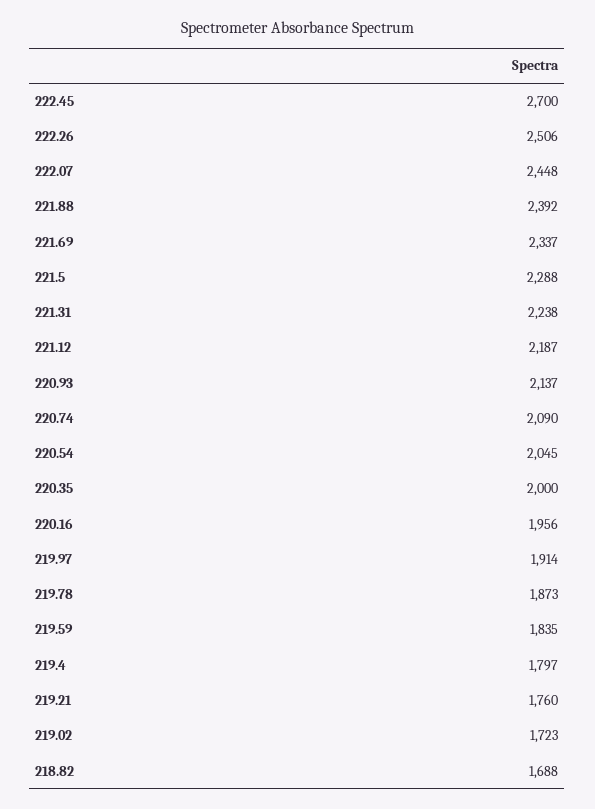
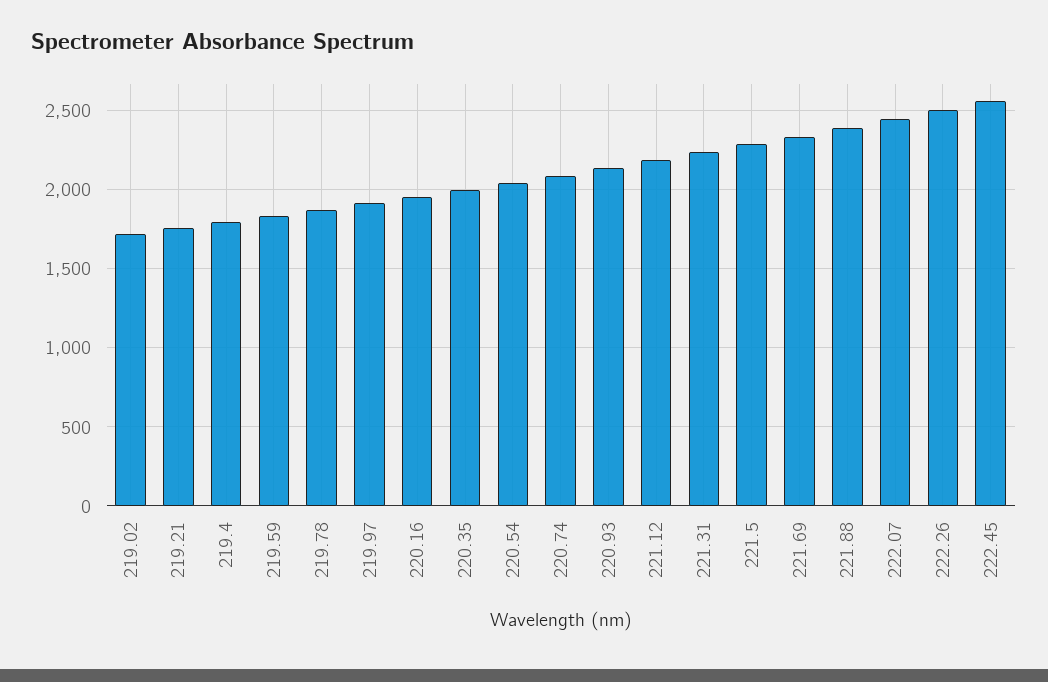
222.45: 2700 -> 2550
218.82: 1688 -> none

